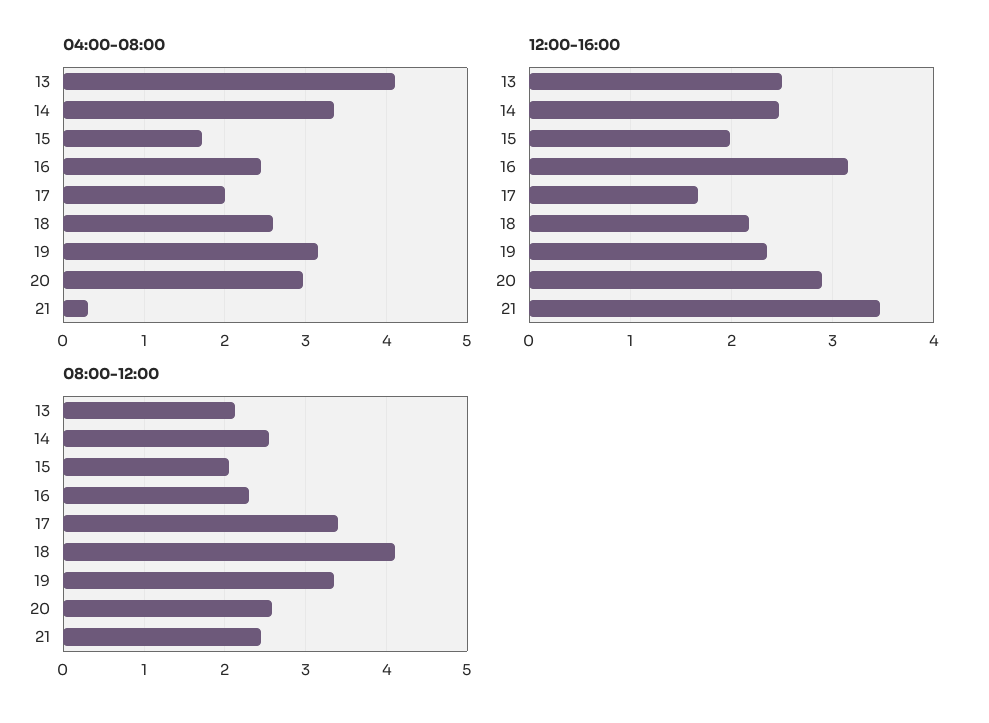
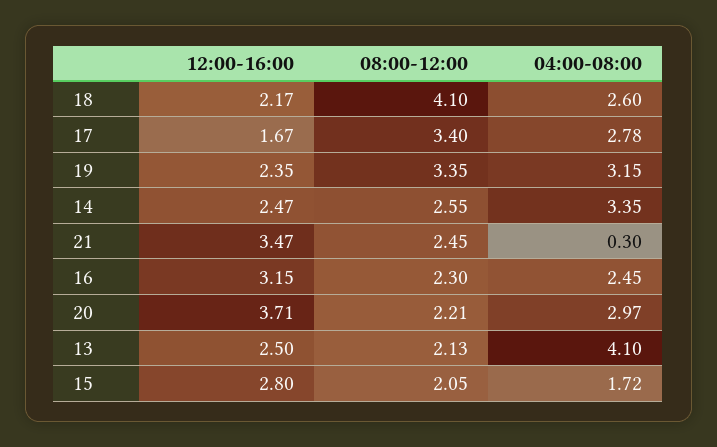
04:00-08:00, 17: 2 -> 2.78
12:00-16:00, 15: 2 -> 2.8
12:00-16:00, 20: 2.9 -> 3.71
08:00-12:00, 20: 2.6 -> 2.21

